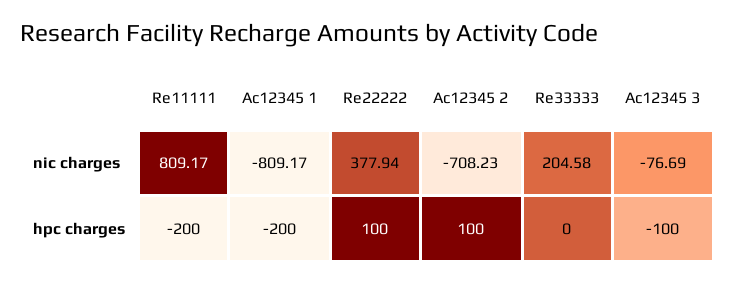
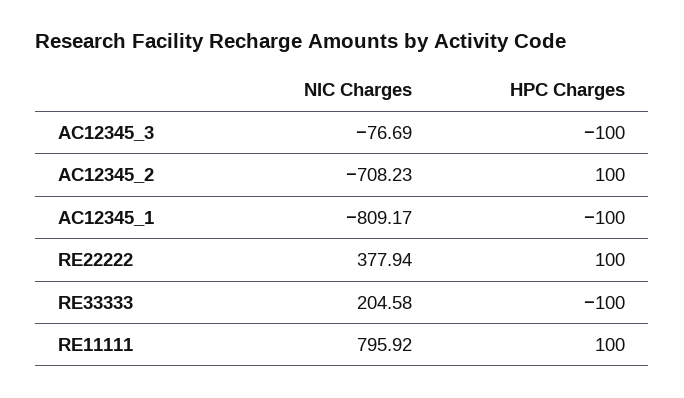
Re11111, nic charges: 809.17 -> 795.92
Re11111, hpc charges: -200 -> 100
Ac12345 1, hpc charges: -200 -> -100
Re33333, hpc charges: 0 -> -100

